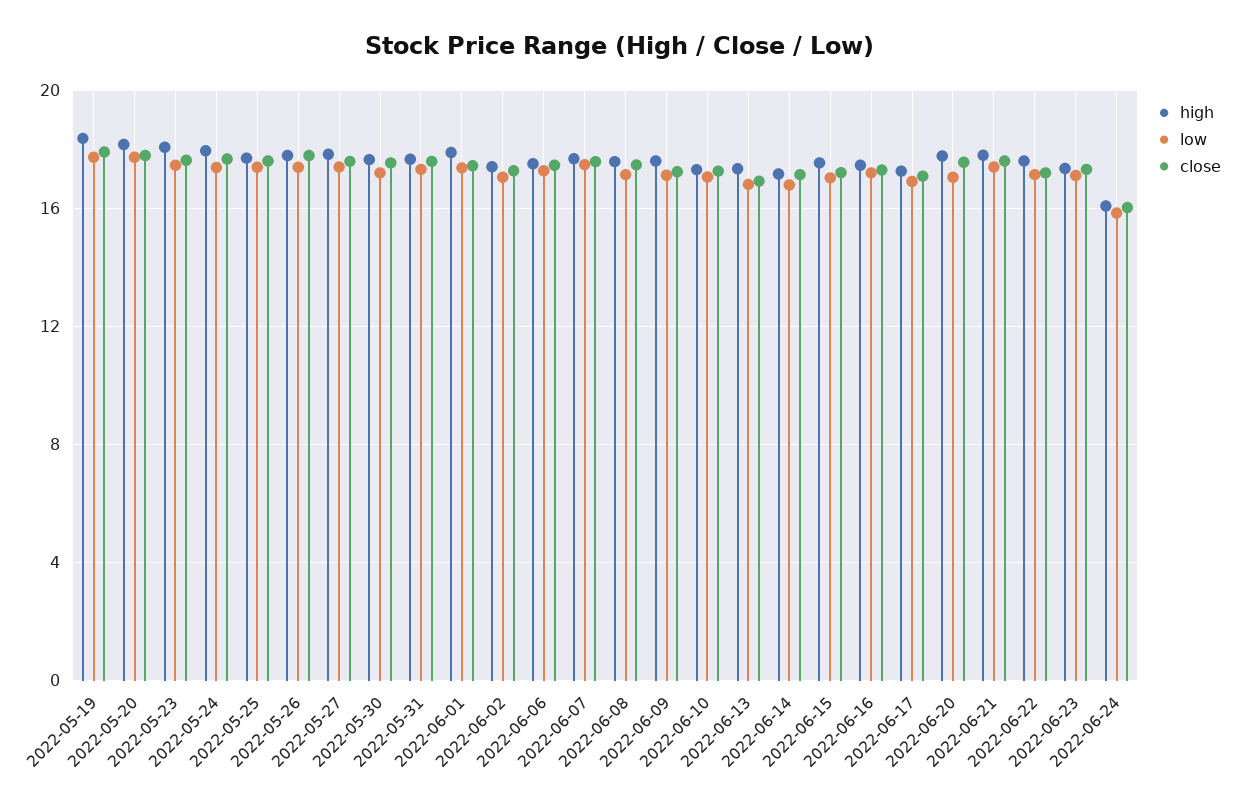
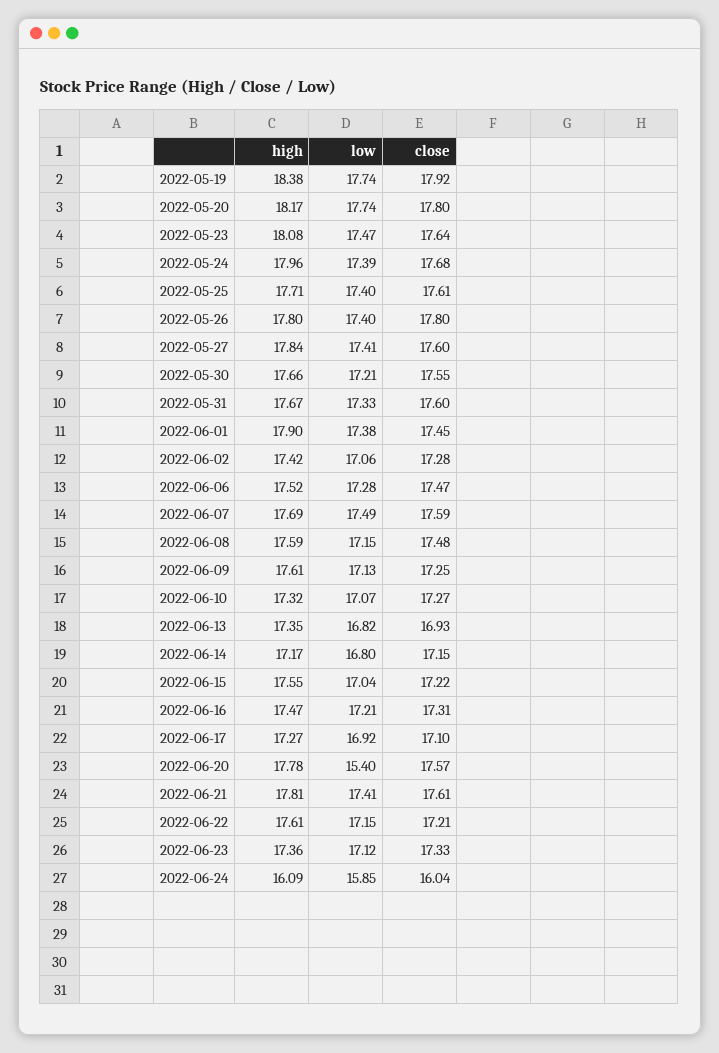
low, 2022-06-20: 17 -> 15.4

